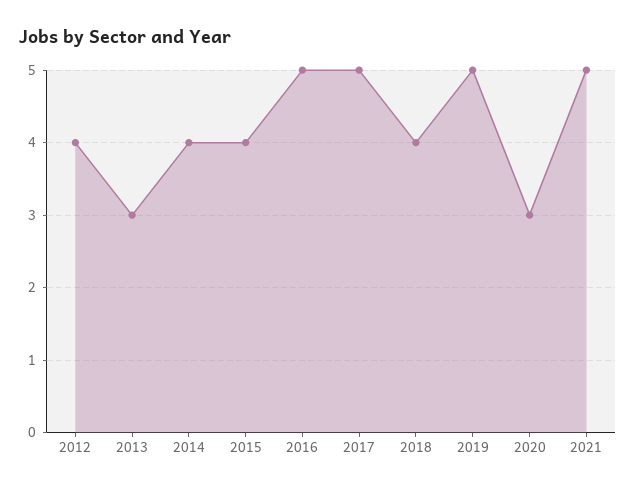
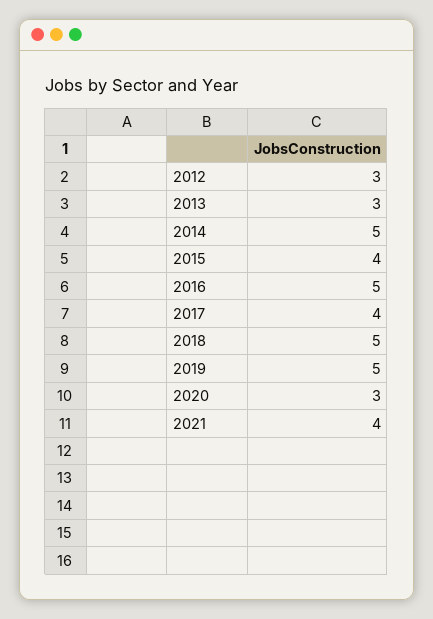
2012: 4 -> 3
2014: 4 -> 5
2017: 5 -> 4
2018: 4 -> 5
2021: 5 -> 4

